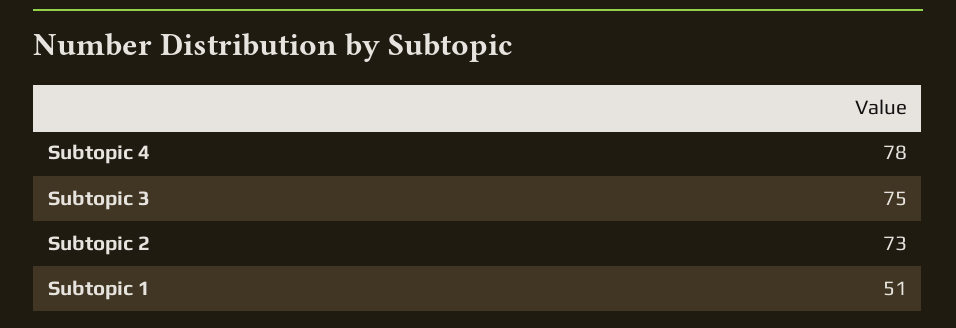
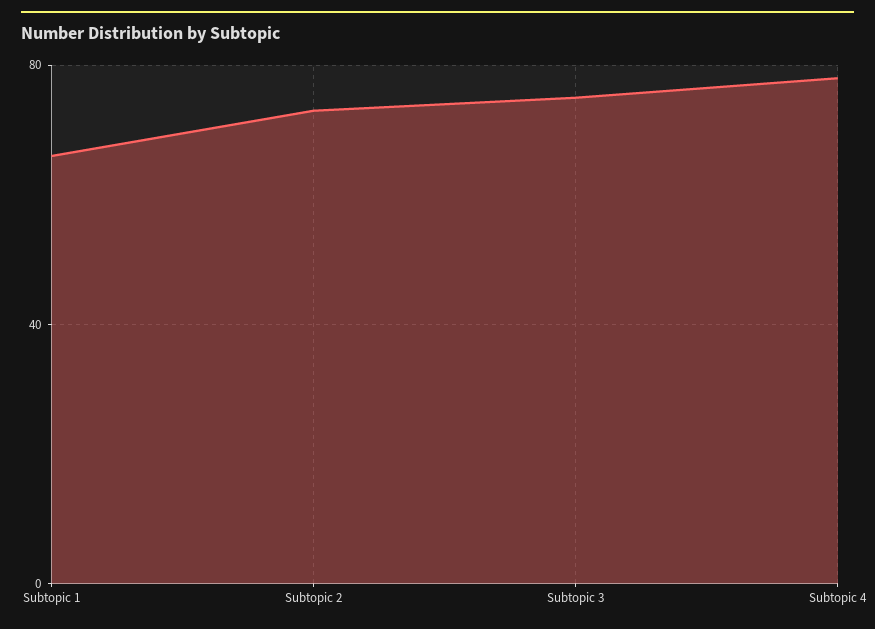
Subtopic 1: 51 -> 65

